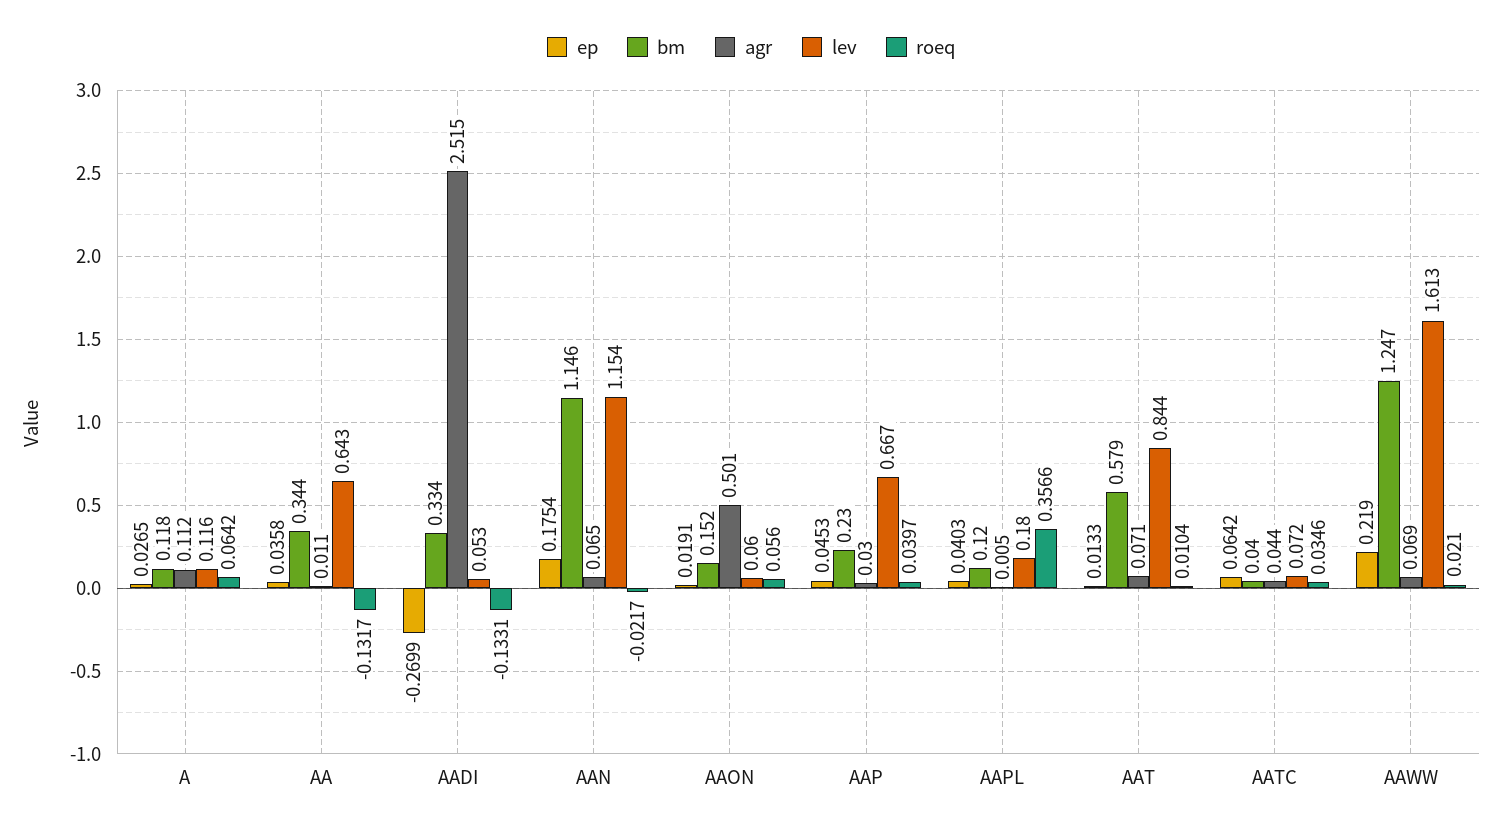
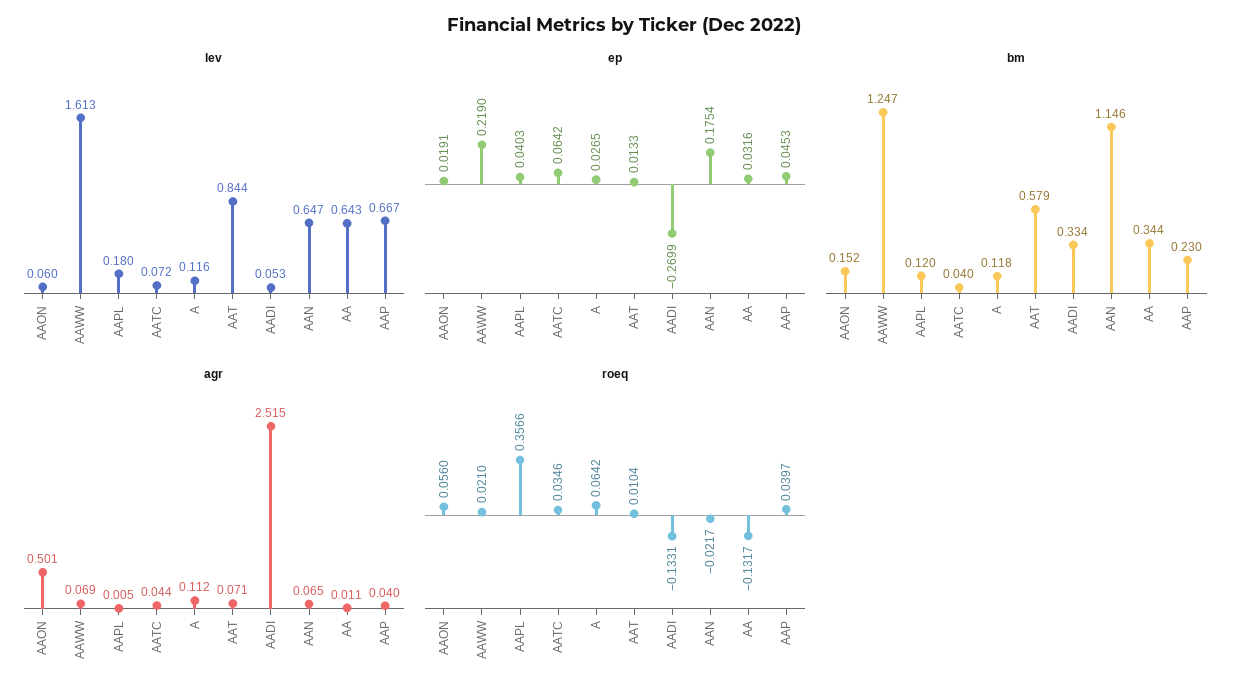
ep, AA: 0.0358 -> 0.0316
lev, AAN: 1.154 -> 0.647
agr, AAP: 0.03 -> 0.04

